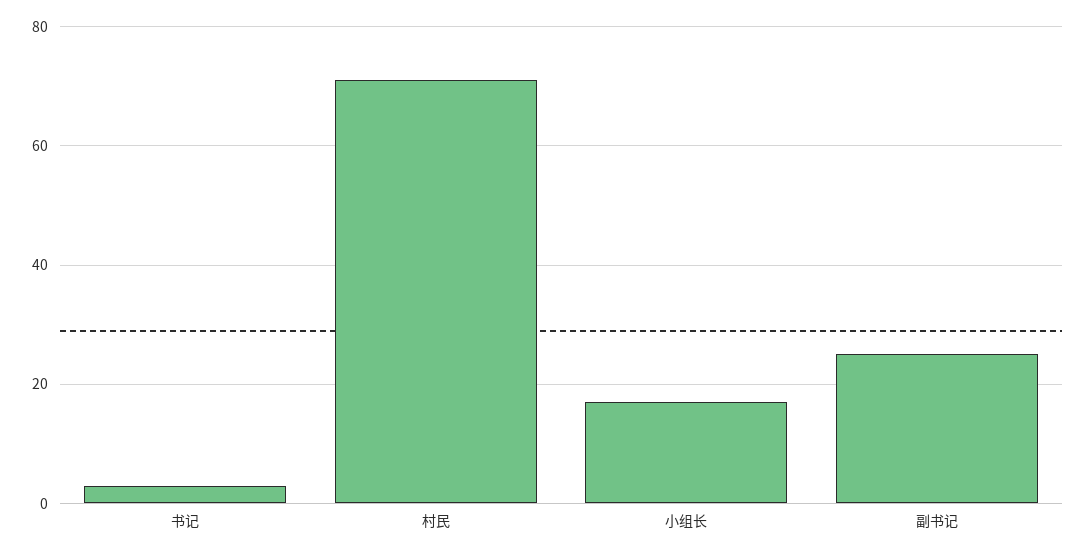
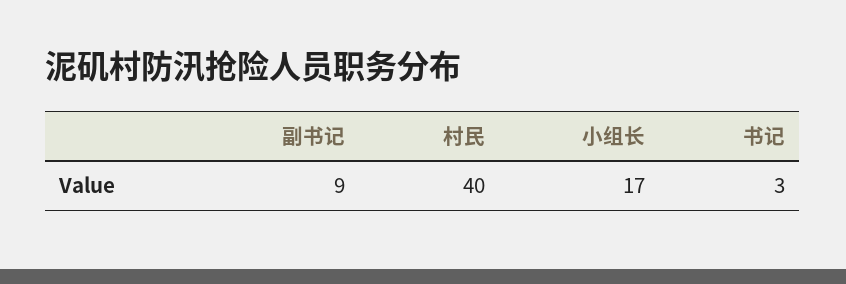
村民: 70 -> 40
副书记: 25 -> 9

